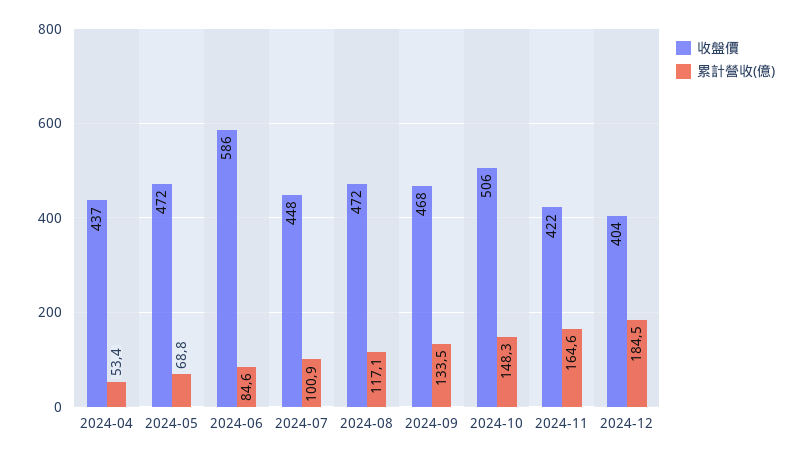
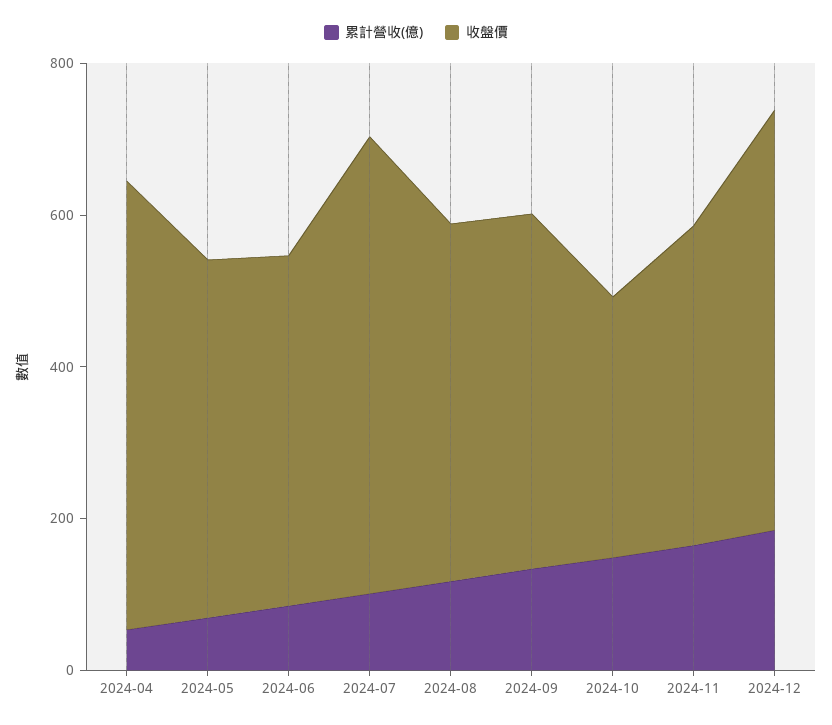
收盤價, 2024-04: 437 -> 600
收盤價, 2024-06: 586 -> 450
收盤價, 2024-07: 448 -> 600
收盤價, 2024-10: 506 -> 350
收盤價, 2024-12: 404 -> 550

